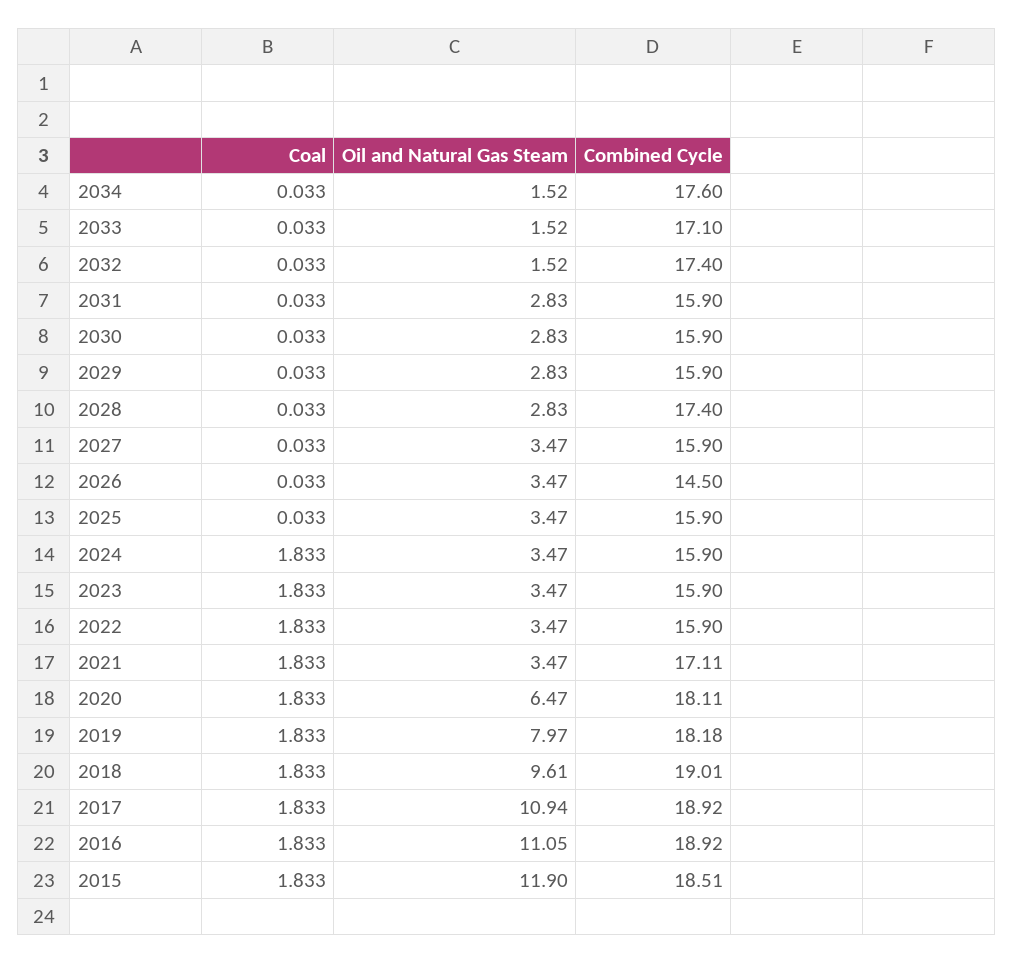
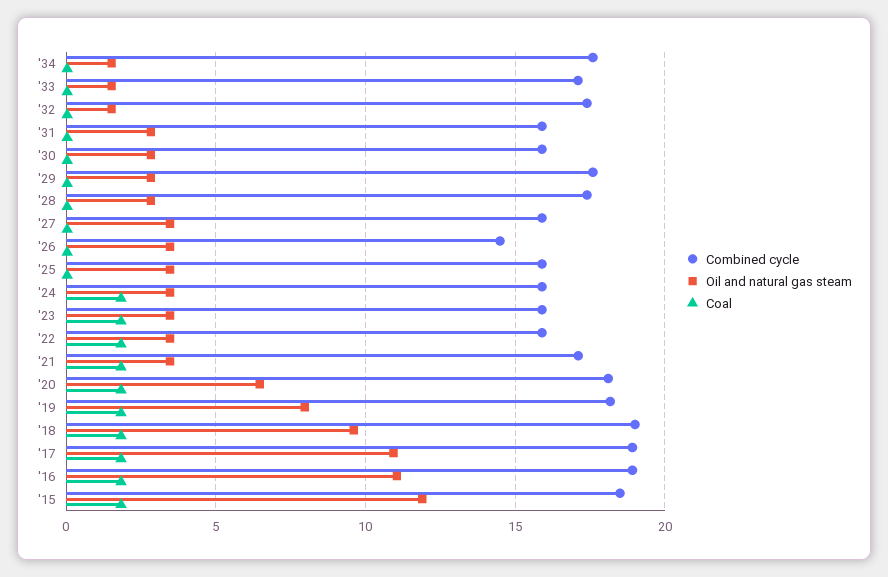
Combined Cycle, 2029: 15.9 -> 17.5

